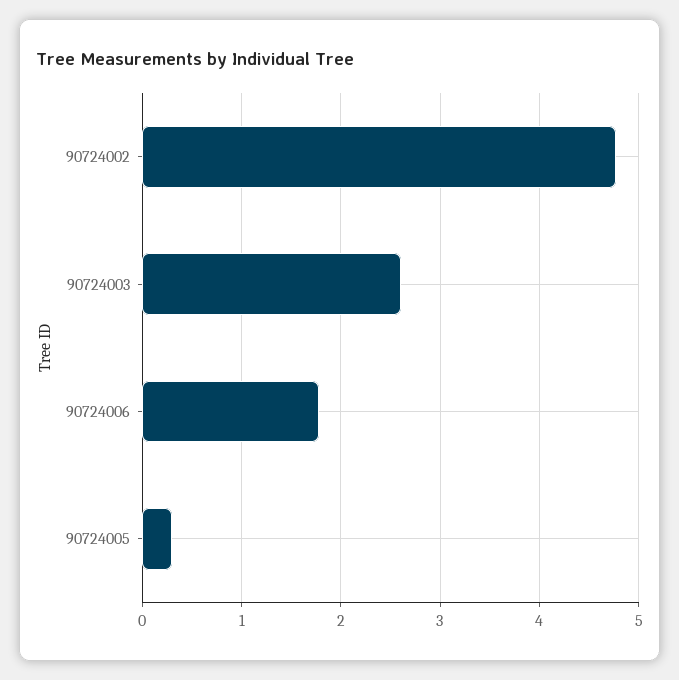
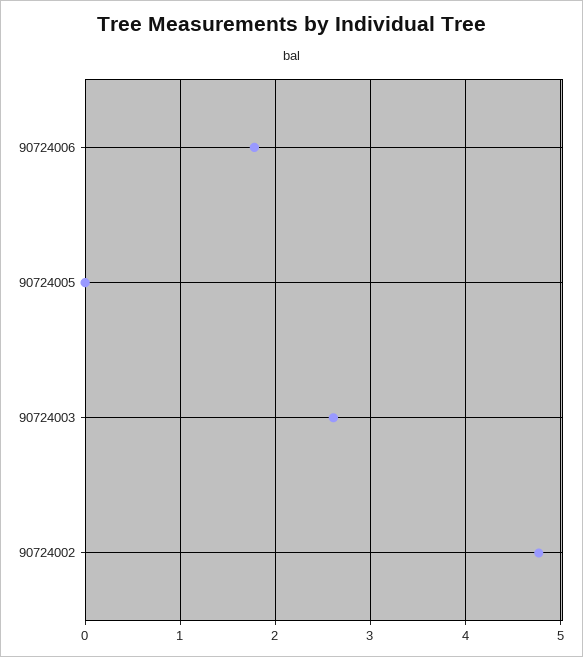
90724005: 0.3 -> 0

